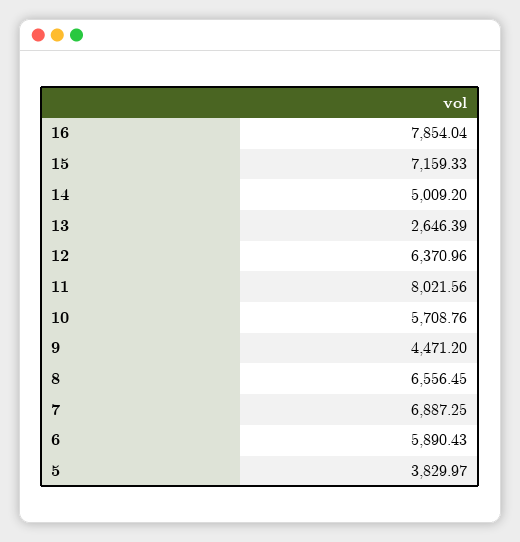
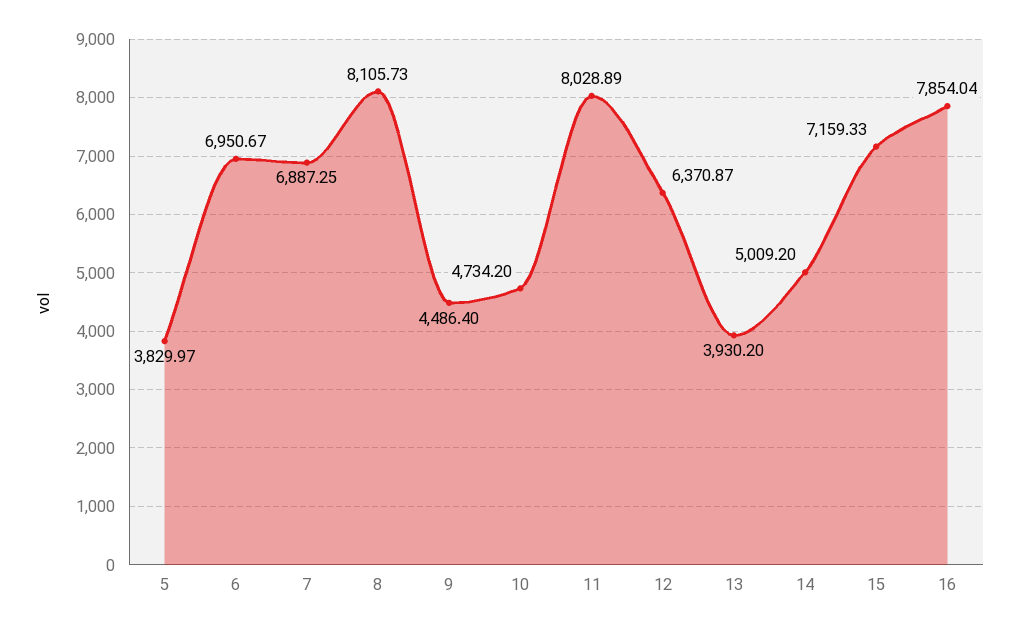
13: 2646.39 -> 3930.2
12: 6370.96 -> 6370.87
11: 8021.56 -> 8028.89
10: 5708.76 -> 4734.2
9: 4471.2 -> 4486.4
8: 6556.45 -> 8105.73
6: 5890.43 -> 6950.67

